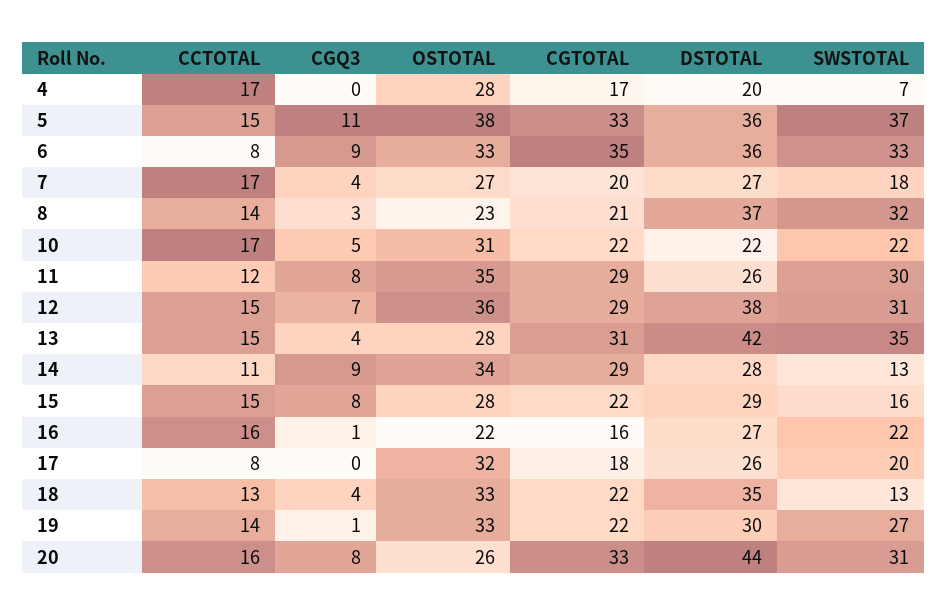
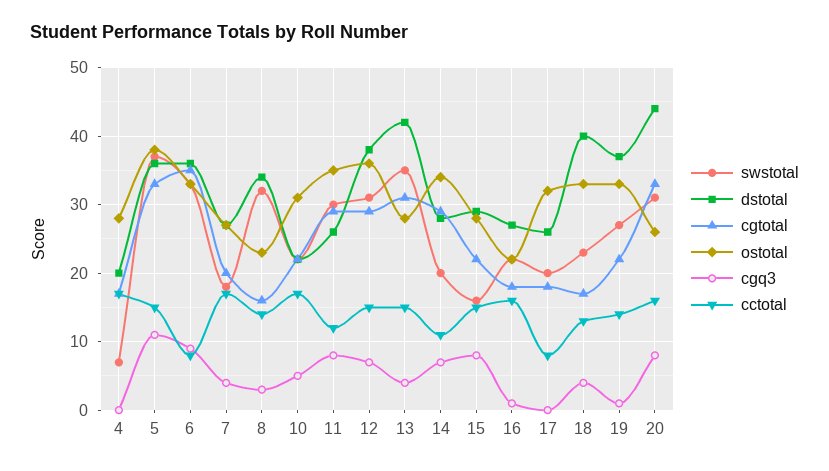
CGTOTAL, 8: 21 -> 16
DSTOTAL, 8: 37 -> 34
CGQ3, 14: 9 -> 7
SWSTOTAL, 14: 13 -> 20
CGTOTAL, 16: 16 -> 18
CGTOTAL, 18: 22 -> 17
DSTOTAL, 18: 35 -> 40
SWSTOTAL, 18: 13 -> 23
DSTOTAL, 19: 30 -> 37

